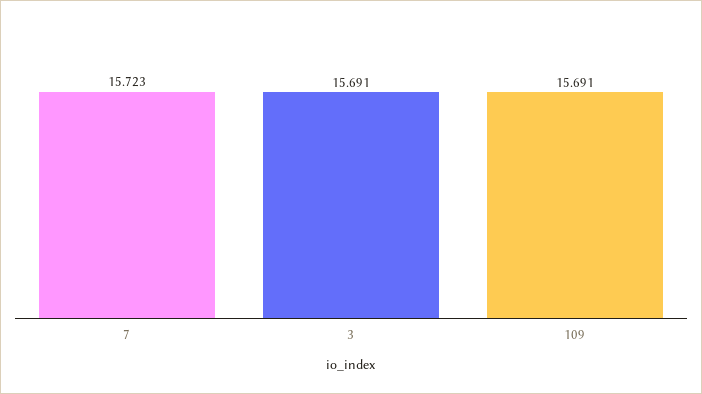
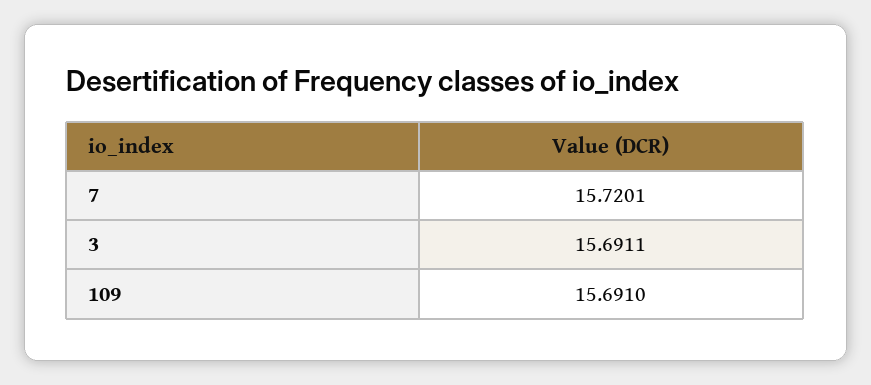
7: 15.723 -> 15.7201

